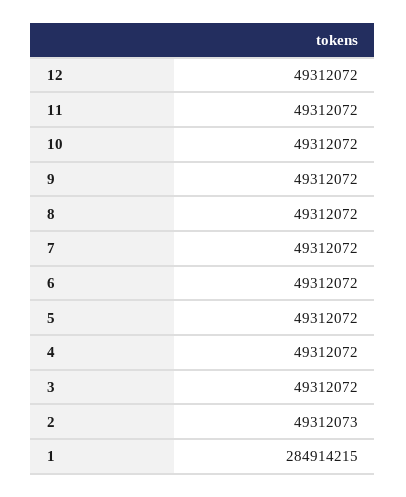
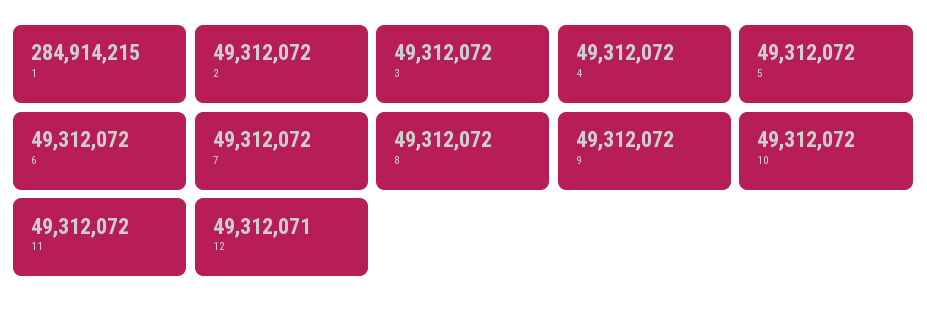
12: 49312072 -> 49312071
2: 49312073 -> 49312072

